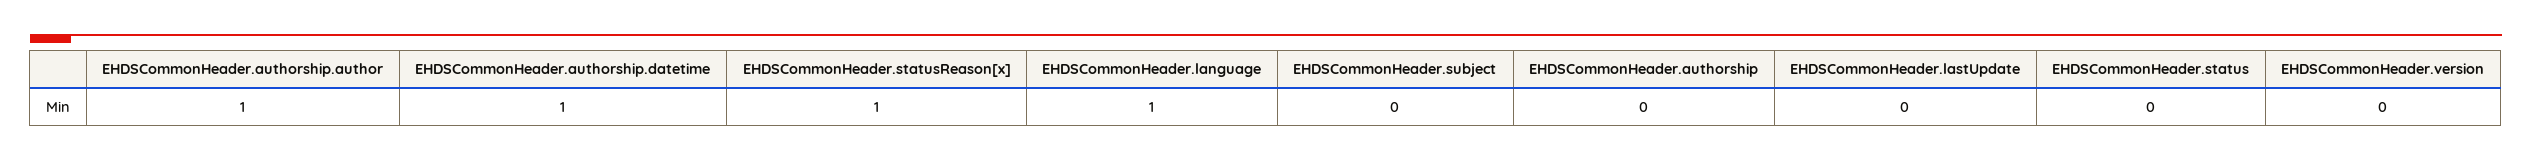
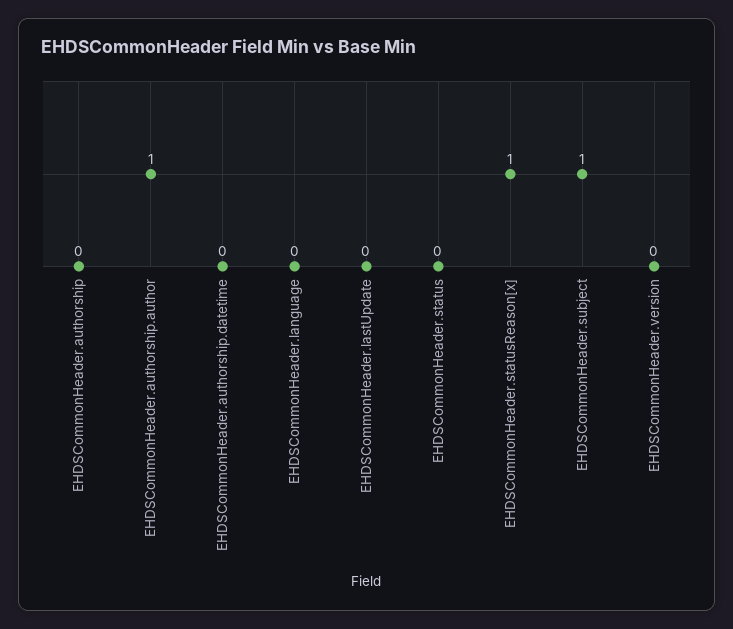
EHDSCommonHeader.authorship.datetime: 1 -> 0
EHDSCommonHeader.language: 1 -> 0
EHDSCommonHeader.subject: 0 -> 1

